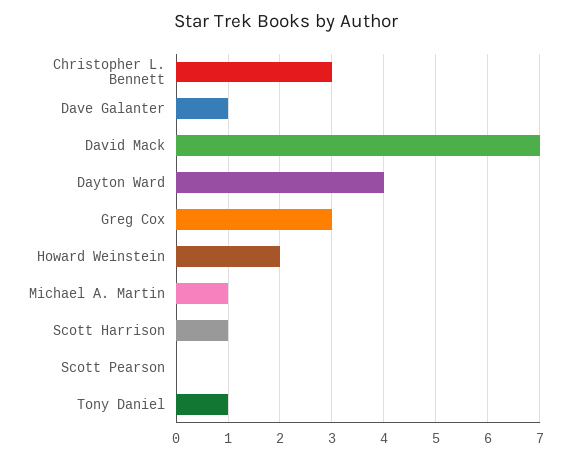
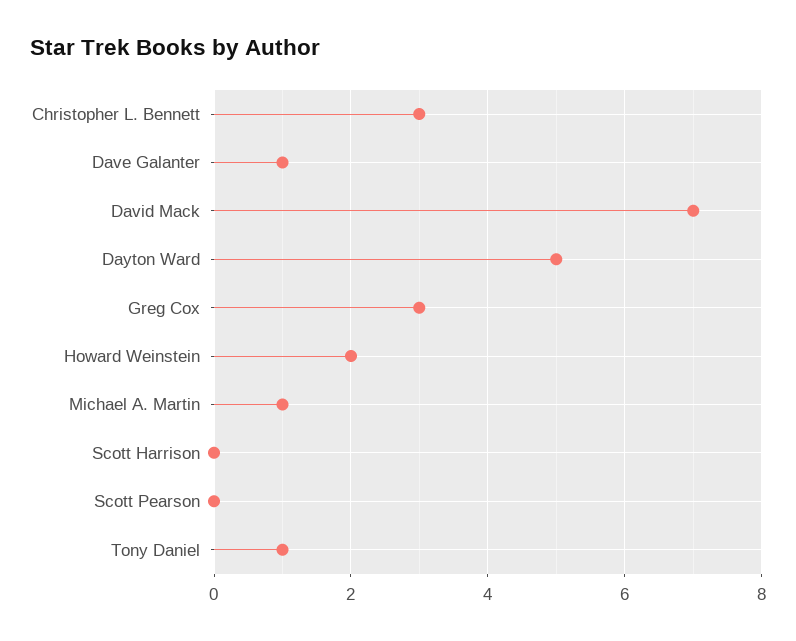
Dayton Ward: 4 -> 5
Scott Harrison: 1 -> 0

